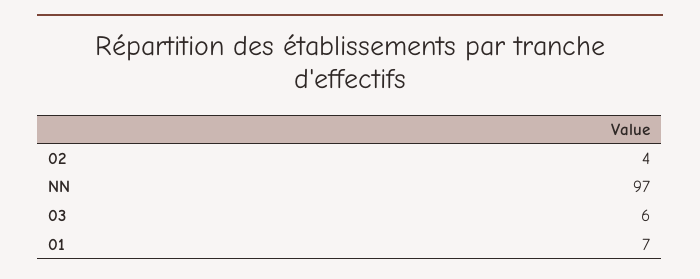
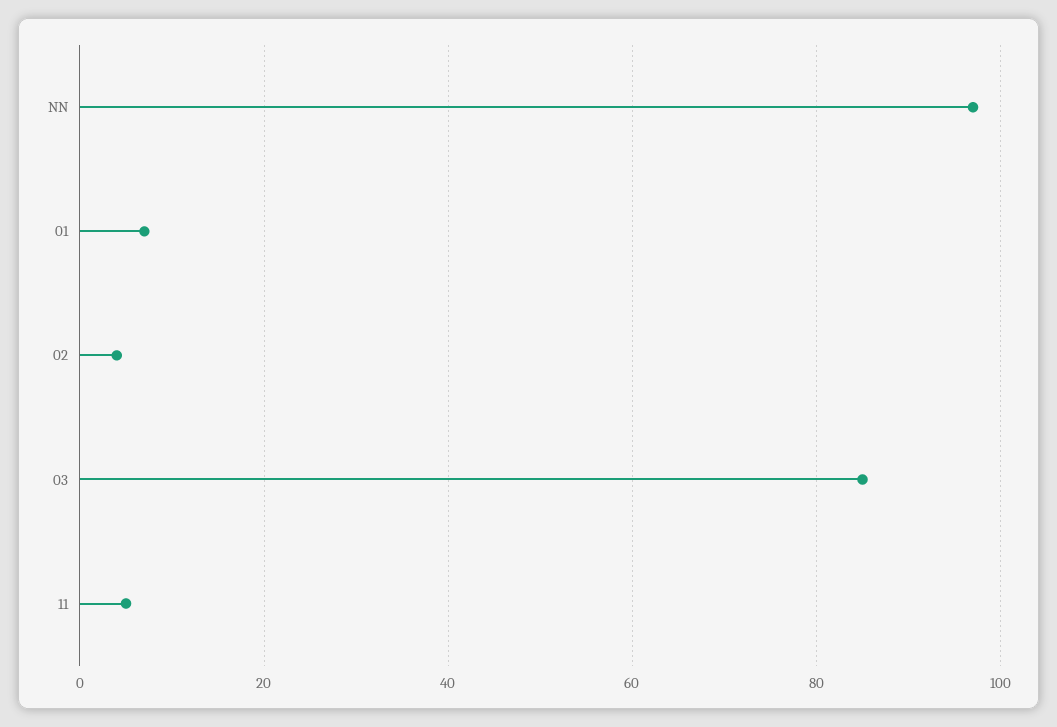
03: 6 -> 85
11: none -> 5

